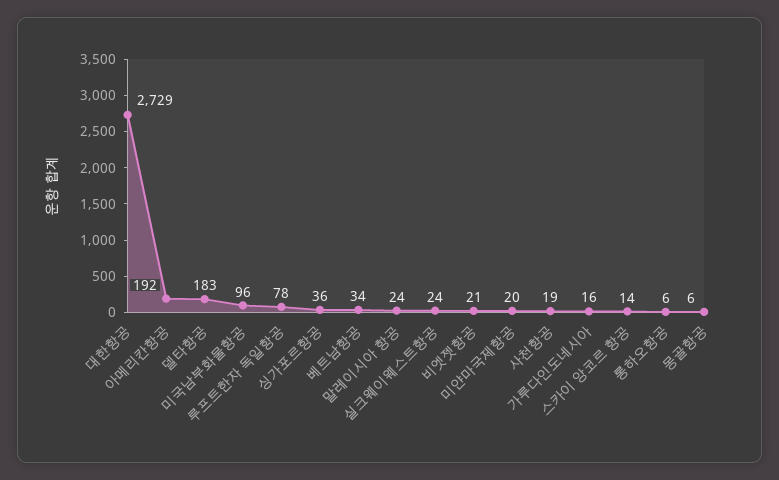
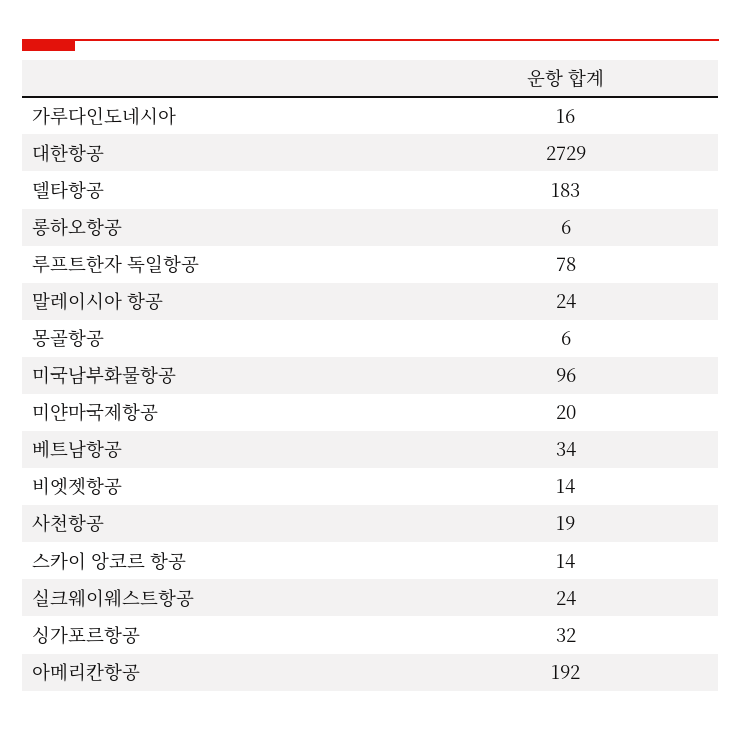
싱가포르항공: 36 -> 32
비엣젯항공: 21 -> 14

